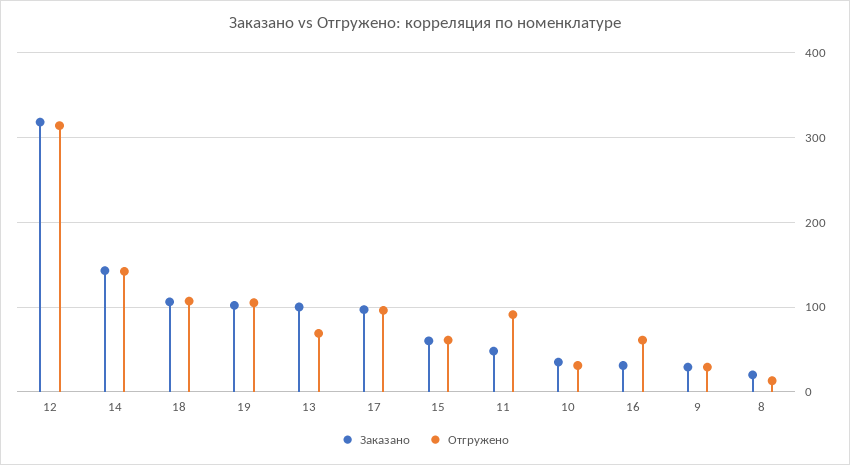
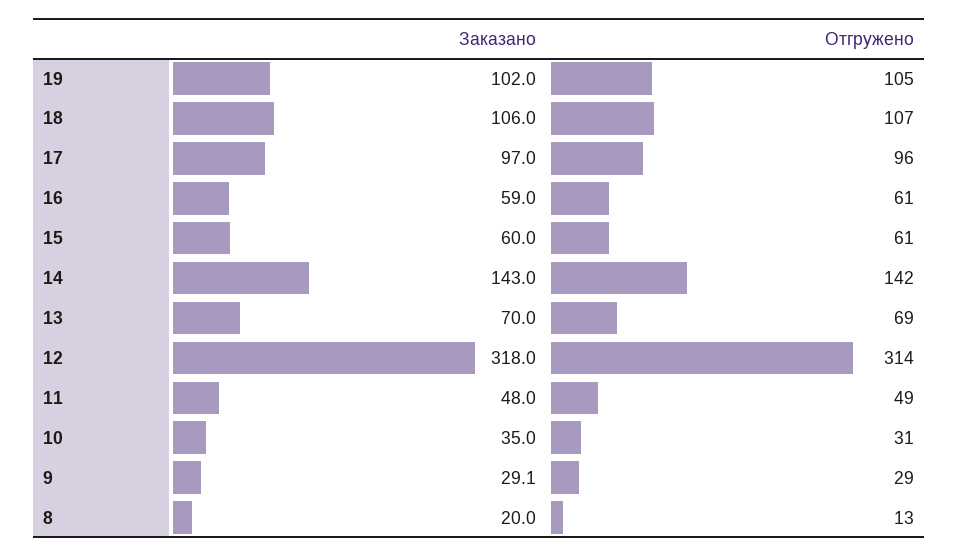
Заказано, 13: 100 -> 70
Отгружено, 11: 90 -> 49
Заказано, 16: 30 -> 59

